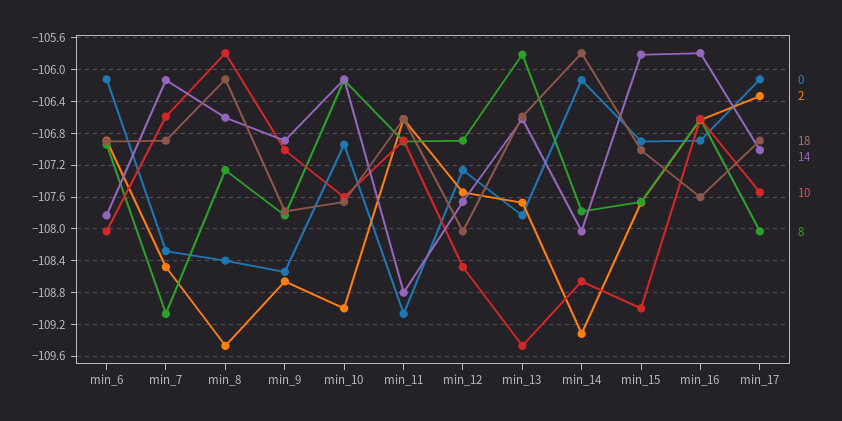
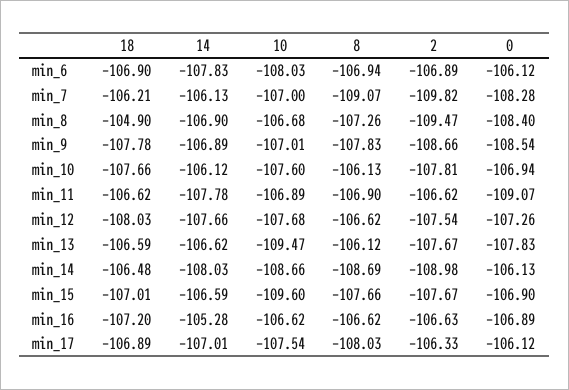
2, min_7: -108.5 -> -109.82
18, min_7: -106.9 -> -106.21
10, min_7: -106.6 -> -107
18, min_8: -106.1 -> -104.9
14, min_8: -106.6 -> -106.9
10, min_8: -105.8 -> -106.68
2, min_10: -109 -> -107.81
14, min_11: -108.8 -> -107.78
10, min_12: -108.5 -> -107.68
8, min_12: -106.9 -> -106.62
8, min_13: -105.8 -> -106.12
2, min_14: -109.3 -> -108.98
18, min_14: -105.8 -> -106.48
8, min_14: -107.8 -> -108.69
14, min_15: -105.8 -> -106.59
10, min_15: -109 -> -109.6
18, min_16: -107.6 -> -107.2
14, min_16: -105.8 -> -105.28

